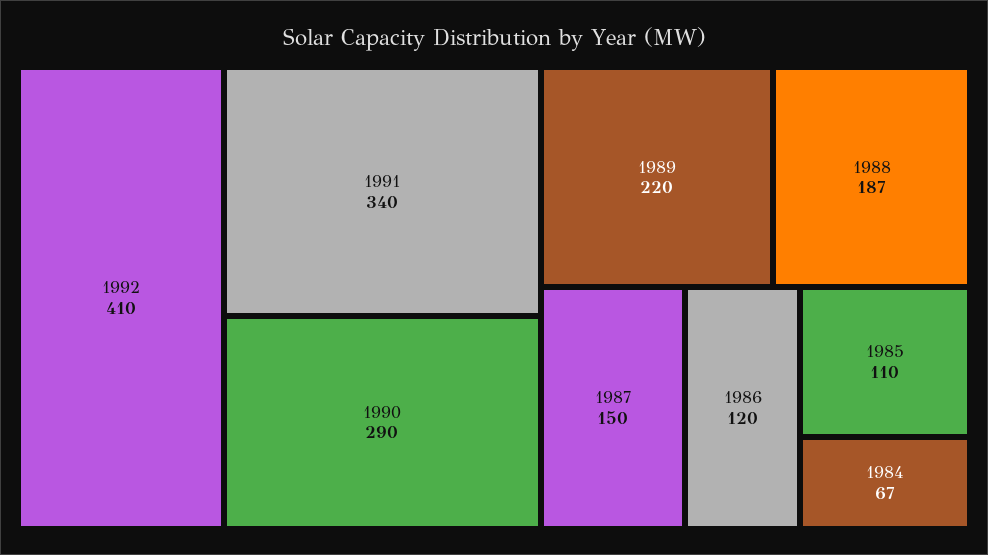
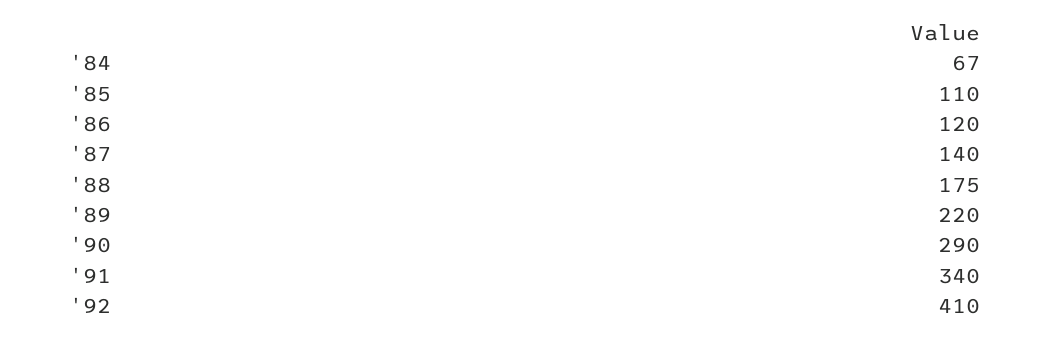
1988: 187 -> 175
1987: 150 -> 140

